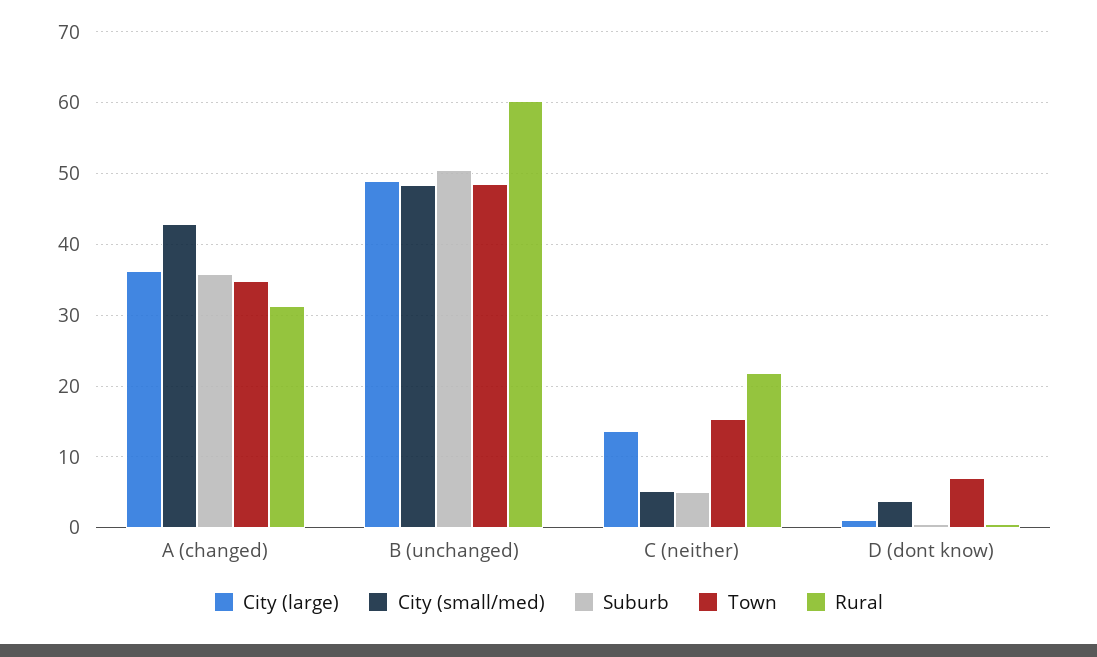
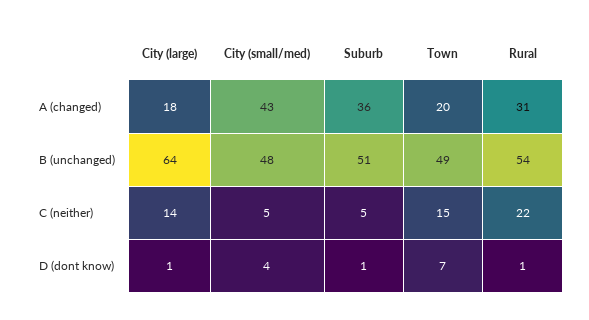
City (large), A (changed): 36 -> 18
Town, A (changed): 35 -> 20
City (large), B (unchanged): 49 -> 64
Rural, B (unchanged): 60 -> 54

